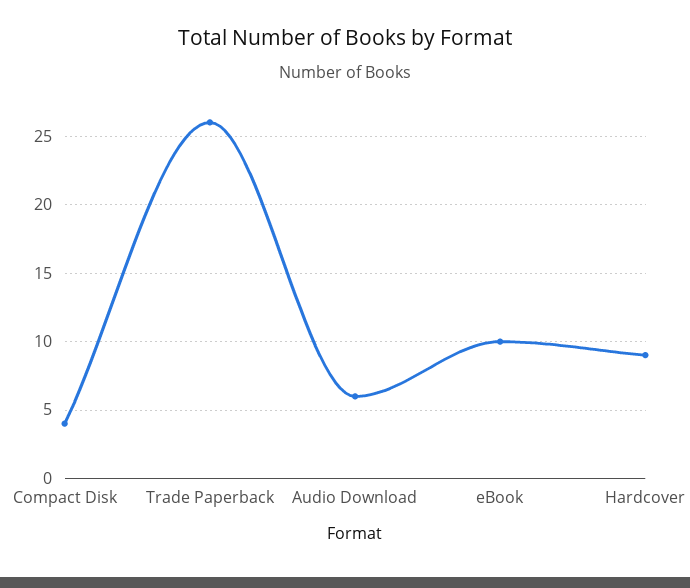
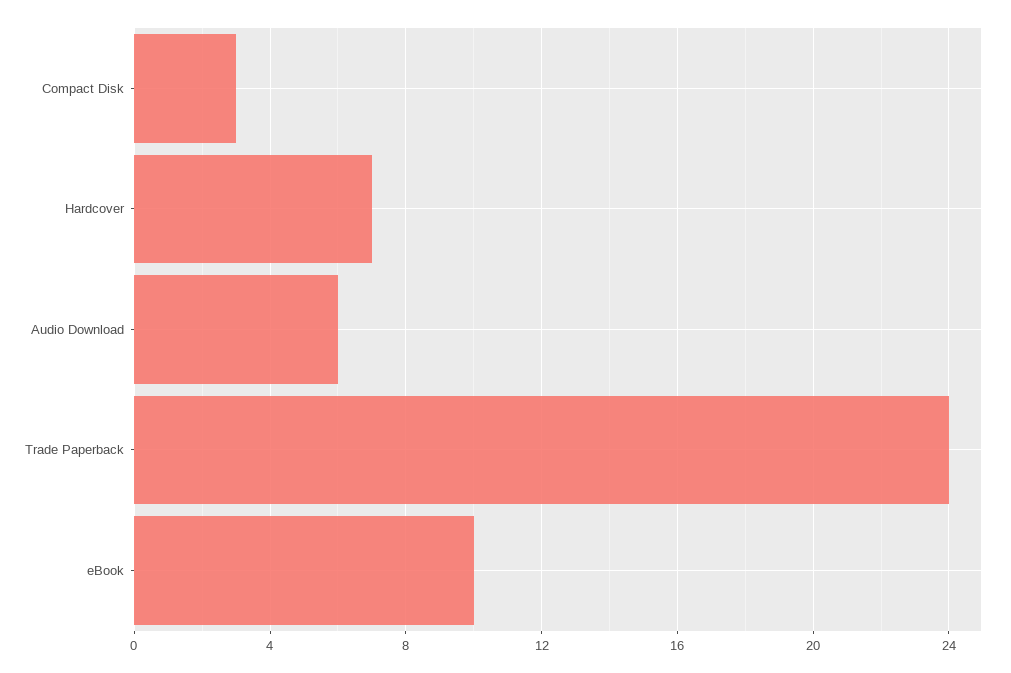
Compact Disk: 4 -> 3
Trade Paperback: 26 -> 24
Hardcover: 9 -> 7

